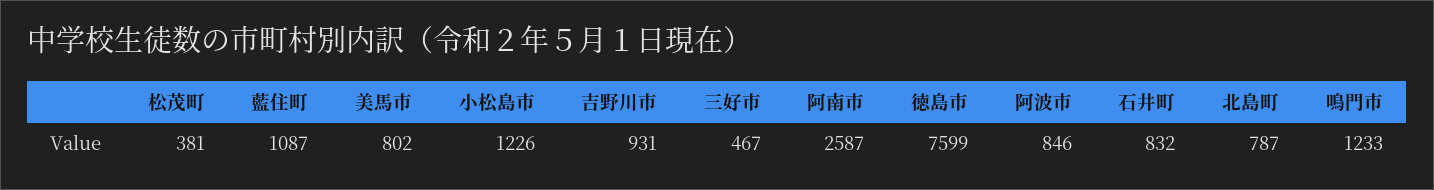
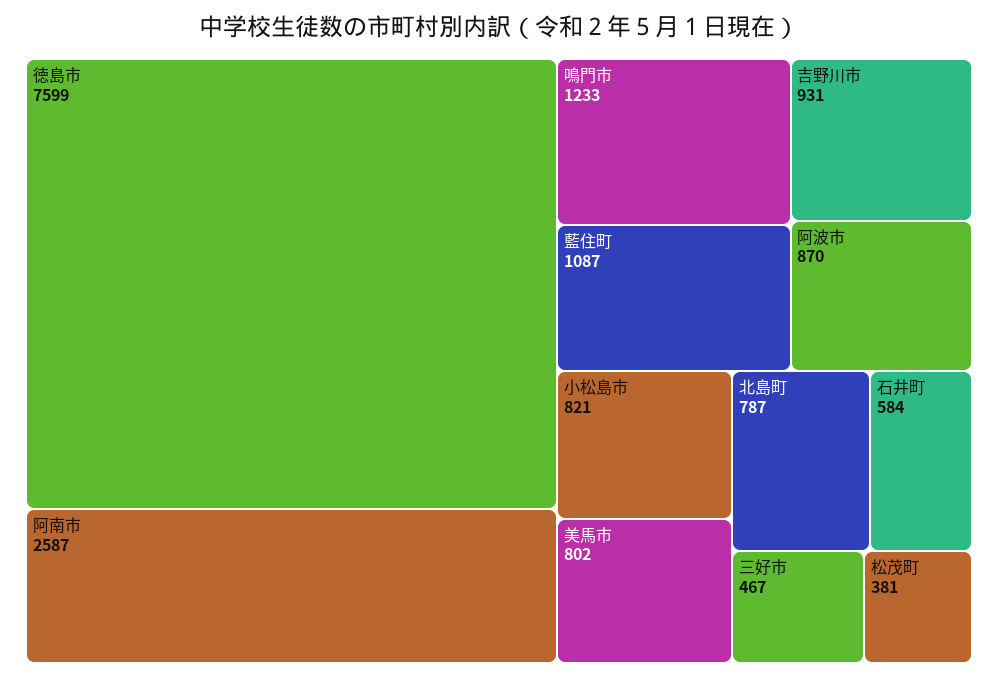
小松島市: 1226 -> 821
阿波市: 846 -> 870
石井町: 832 -> 584

